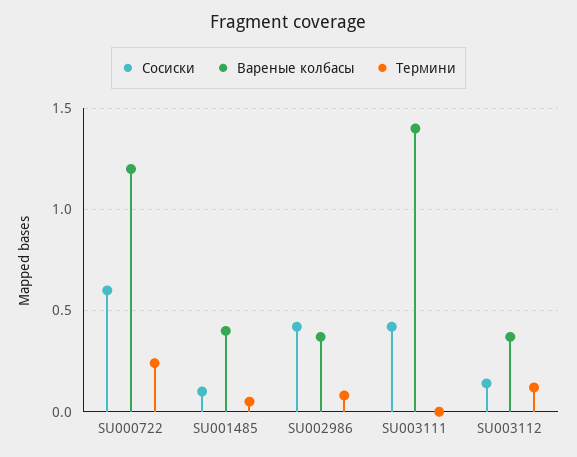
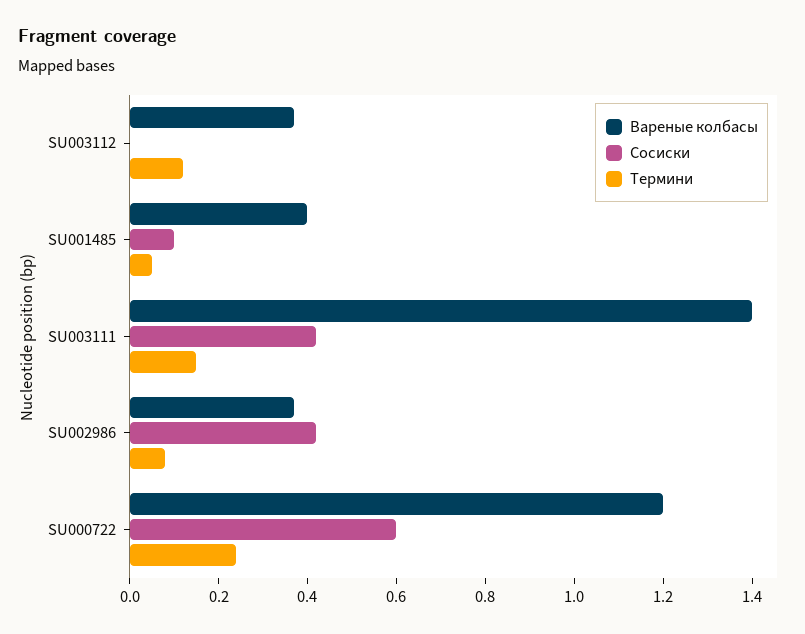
Термини, SU003111: 0 -> 0.15
Сосиски, SU003112: 0.15 -> 0

